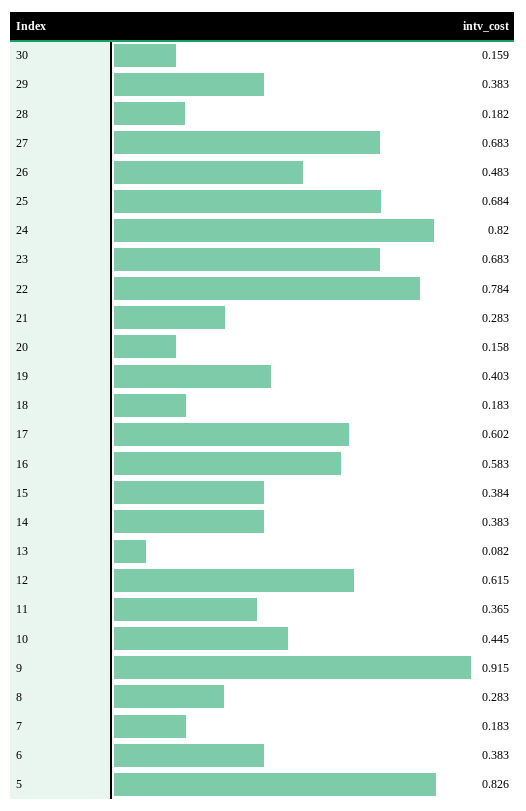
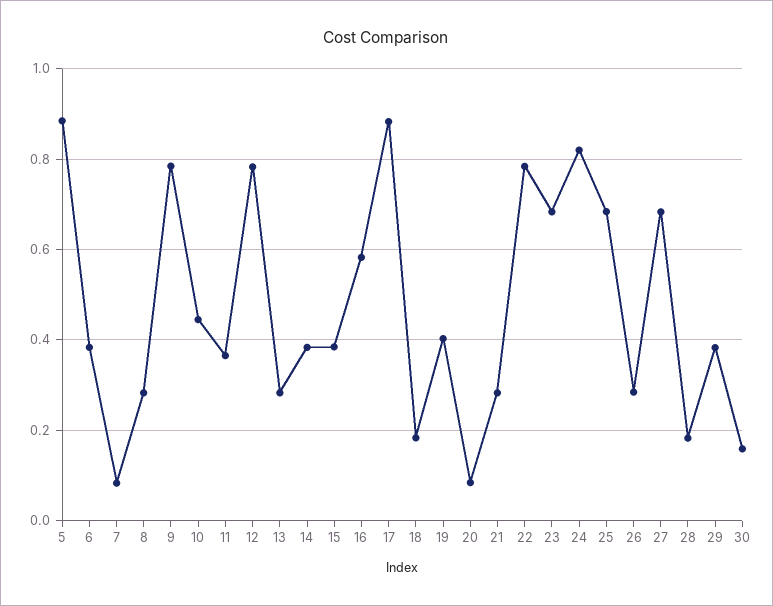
26: 0.483 -> 0.28
20: 0.158 -> 0.08
17: 0.602 -> 0.88
13: 0.082 -> 0.28
12: 0.615 -> 0.78
9: 0.915 -> 0.78
7: 0.183 -> 0.08
5: 0.826 -> 0.88

